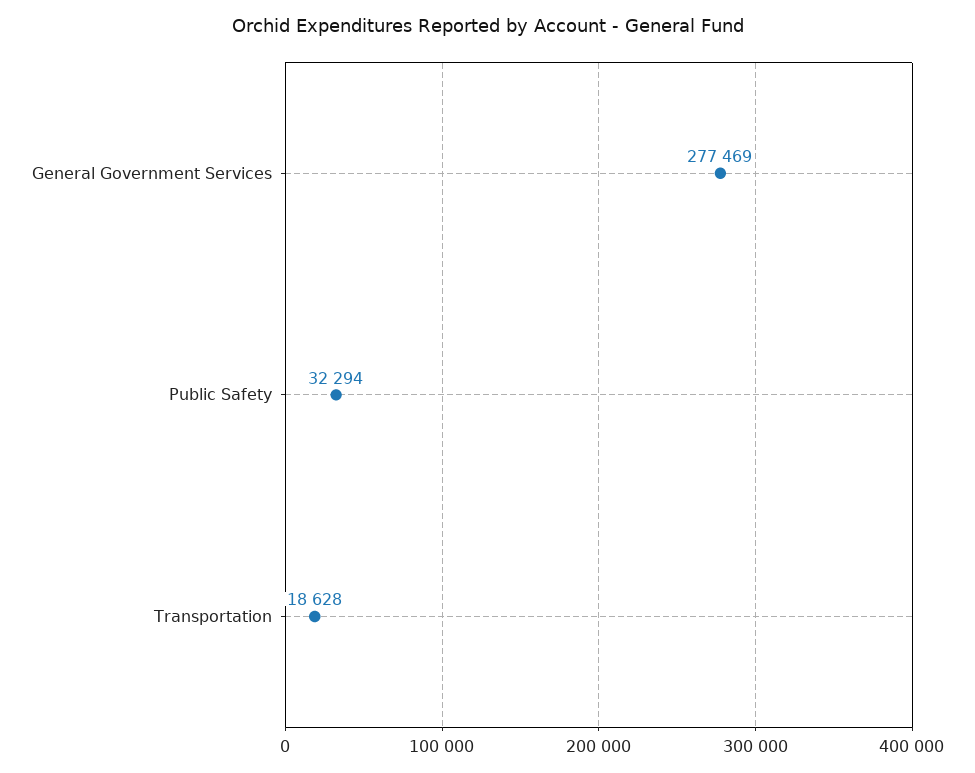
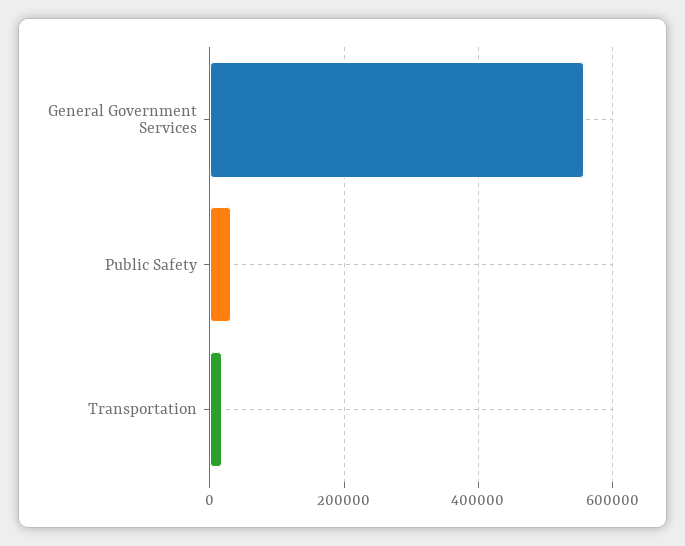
General Government Services: 277469 -> 560000

